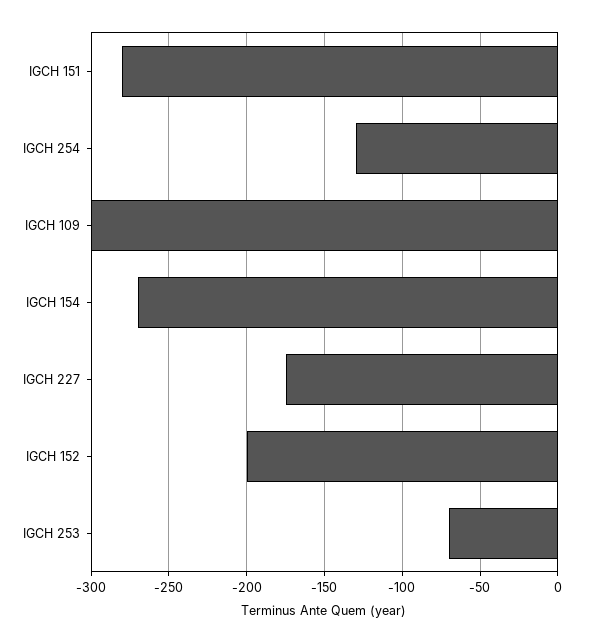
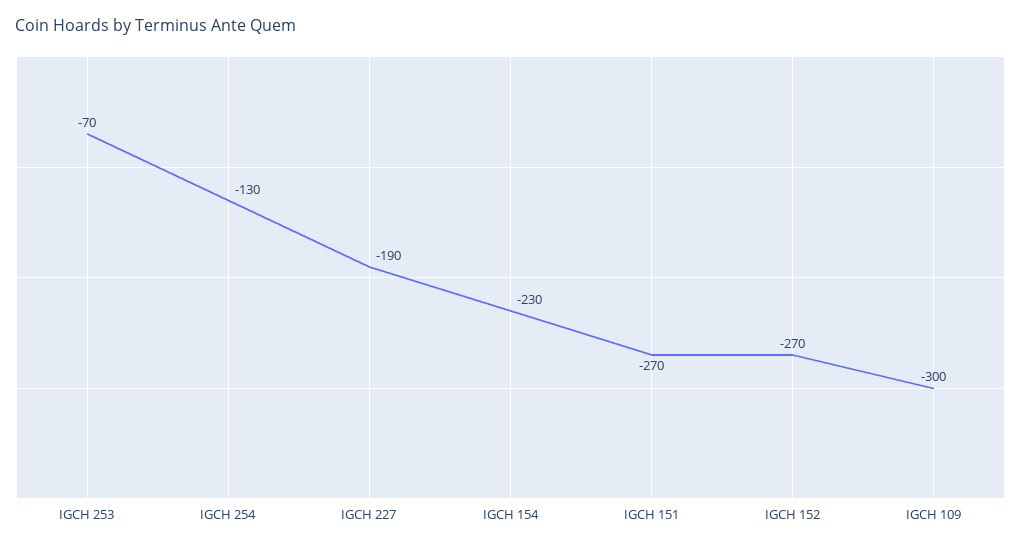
IGCH 151: -280 -> -270
IGCH 154: -270 -> -230
IGCH 227: -175 -> -190
IGCH 152: -200 -> -270

